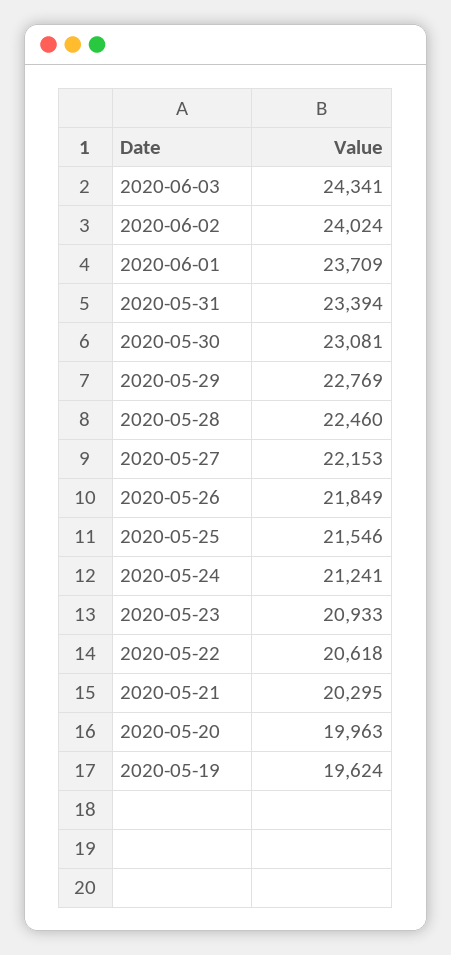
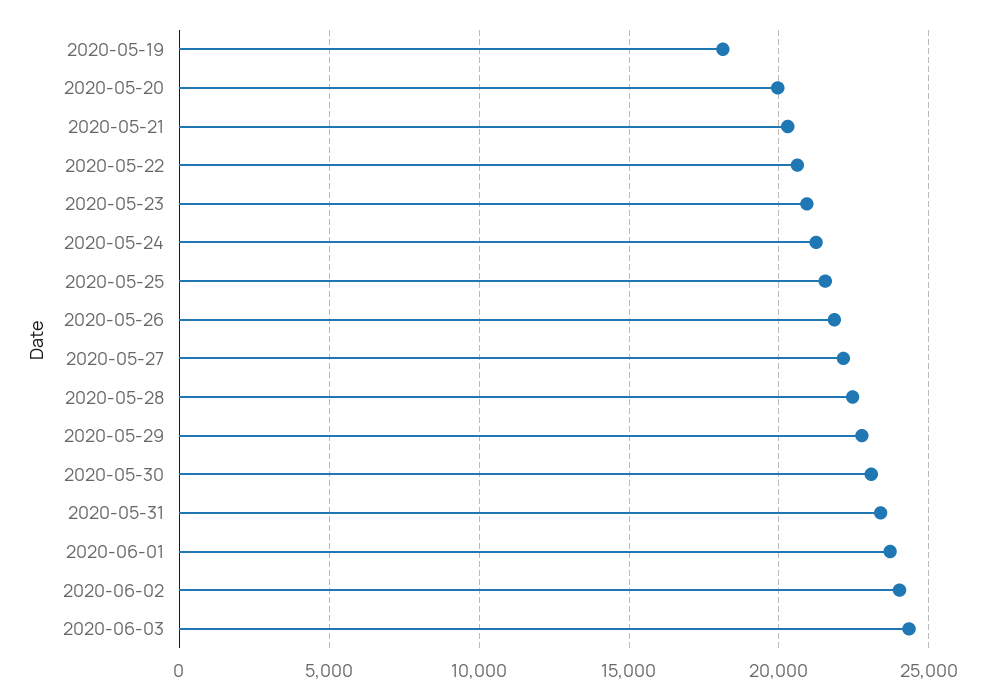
2020-05-19: 19624 -> 18000

